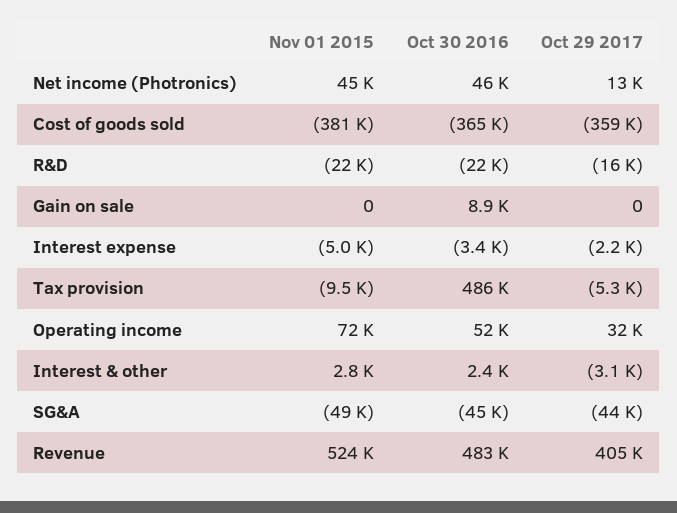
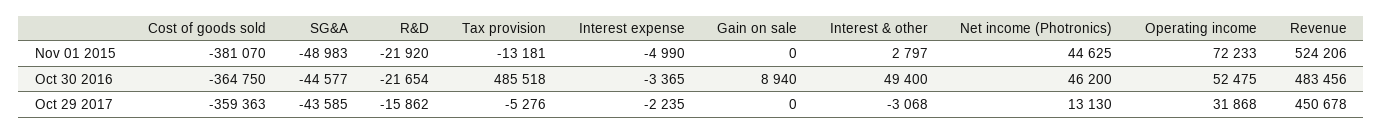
Nov 01 2015, Tax provision: -9500 -> -13181
Oct 30 2016, Interest & other: 2400 -> 49400
Oct 29 2017, Revenue: 405000 -> 450678

